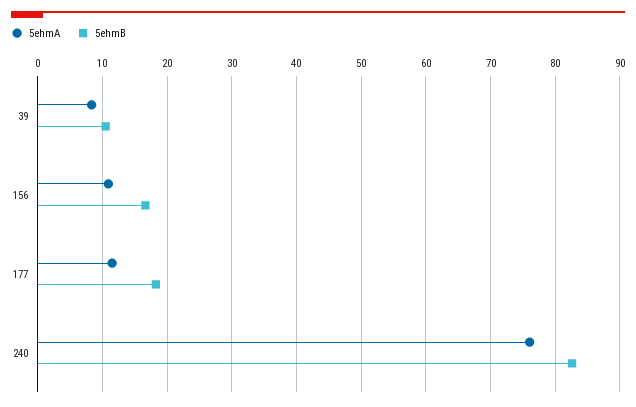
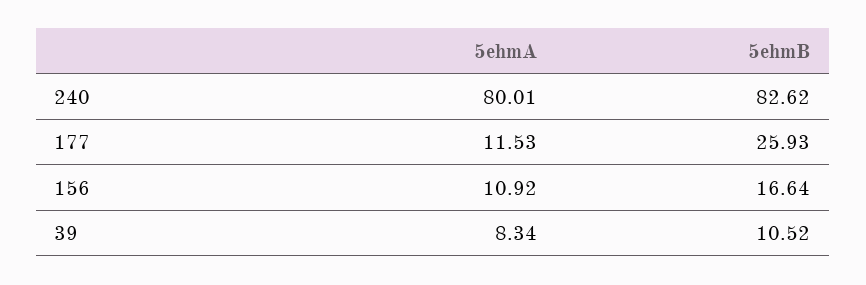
5ehmB, 177: 18 -> 25.93
5ehmA, 240: 76 -> 80.01

